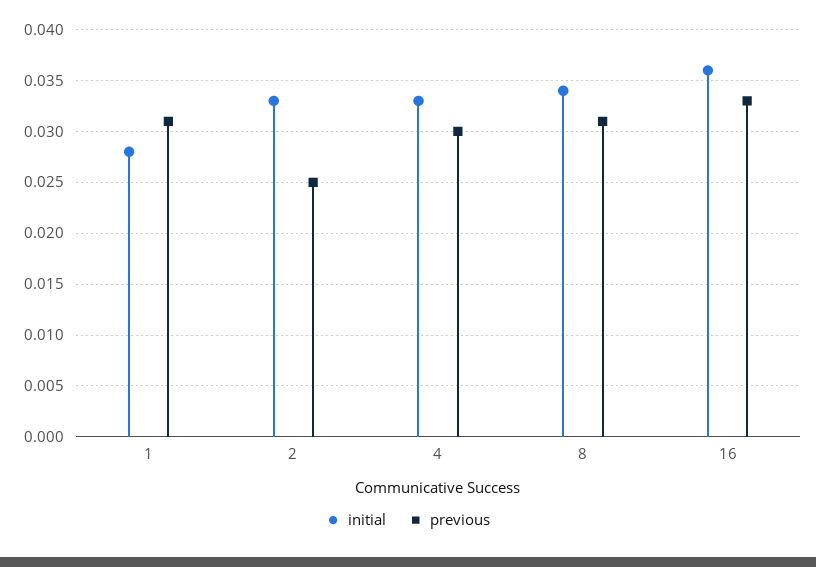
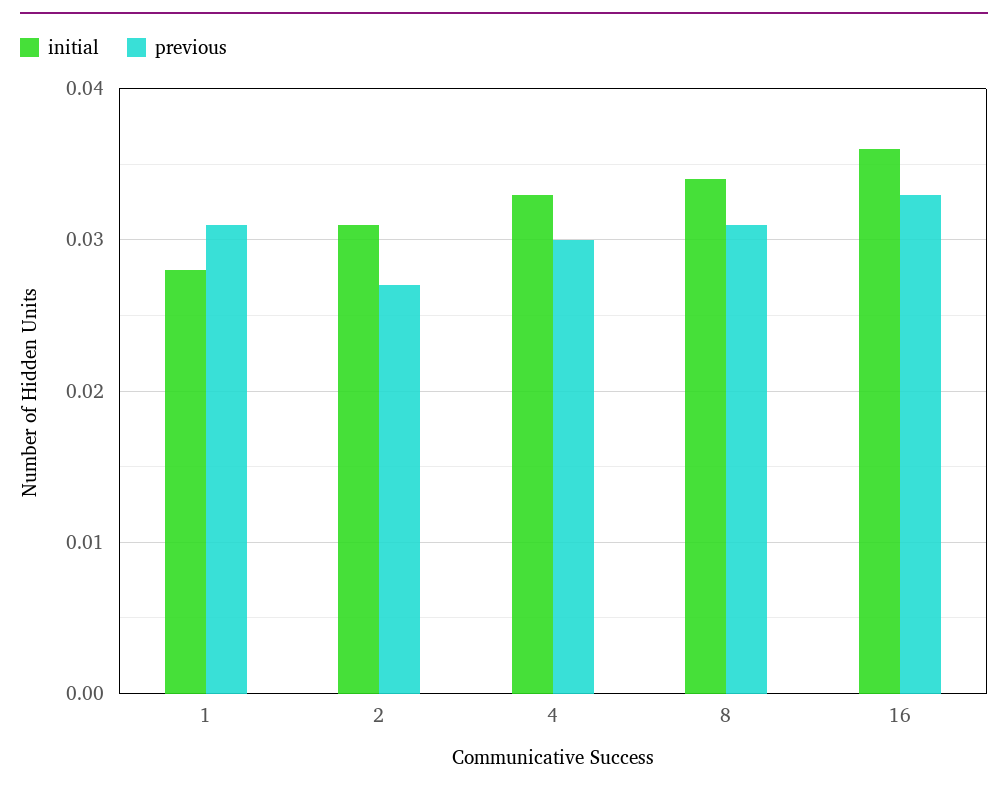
initial, 2: 0.033 -> 0.031
previous, 2: 0.025 -> 0.027

